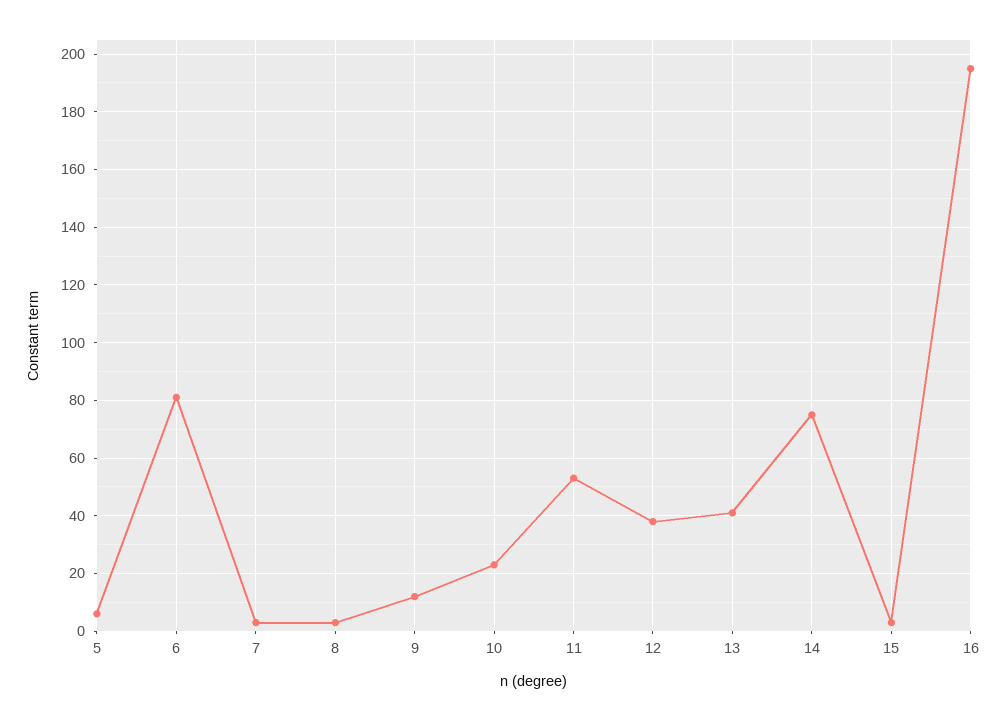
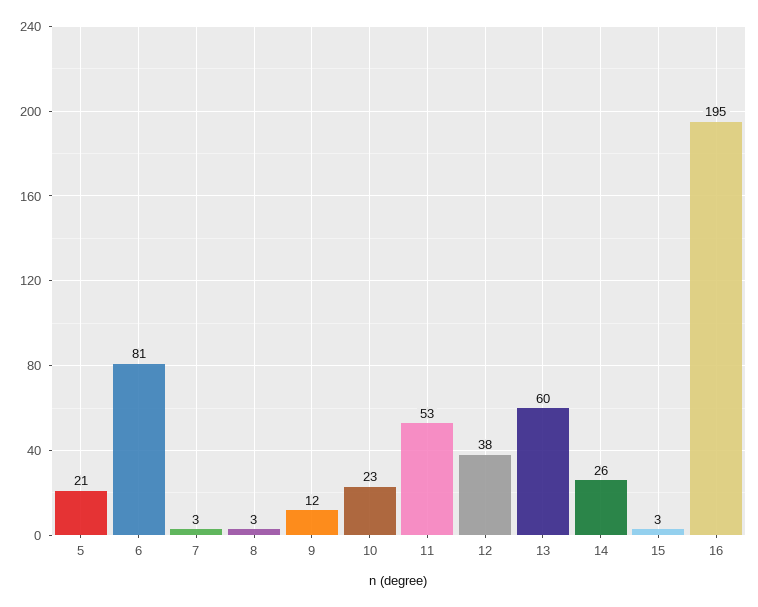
5: 5 -> 21
13: 40 -> 60
14: 75 -> 26

